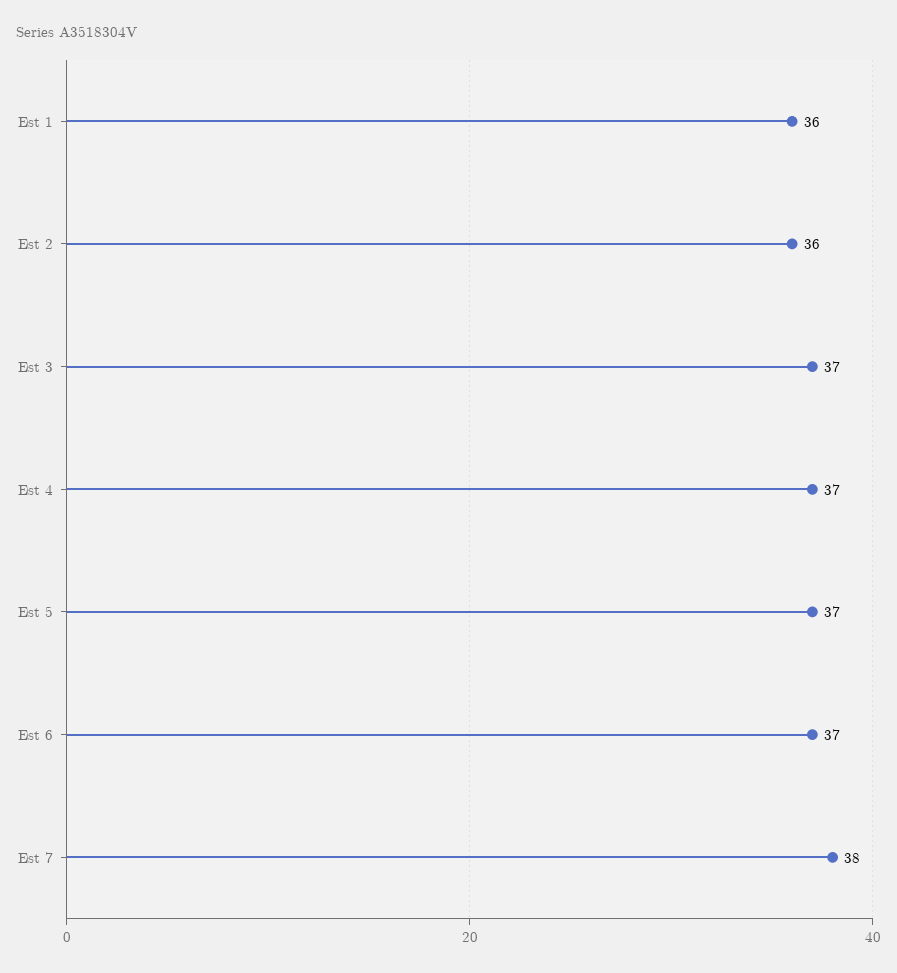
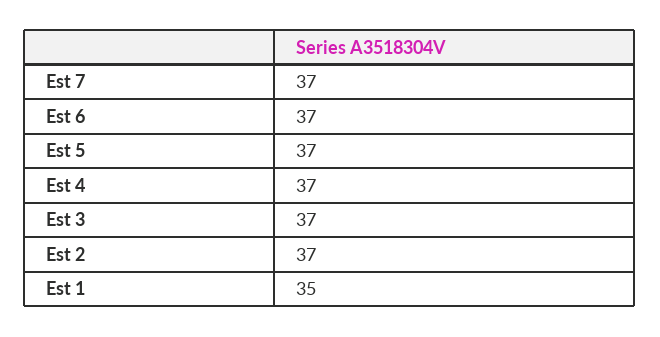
Est 1: 36 -> 35
Est 2: 36 -> 37
Est 7: 38 -> 37

